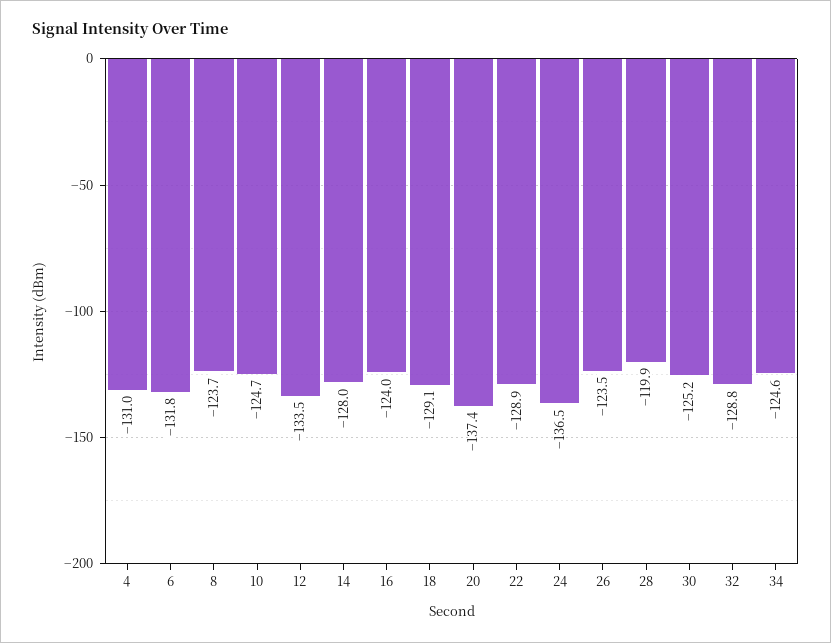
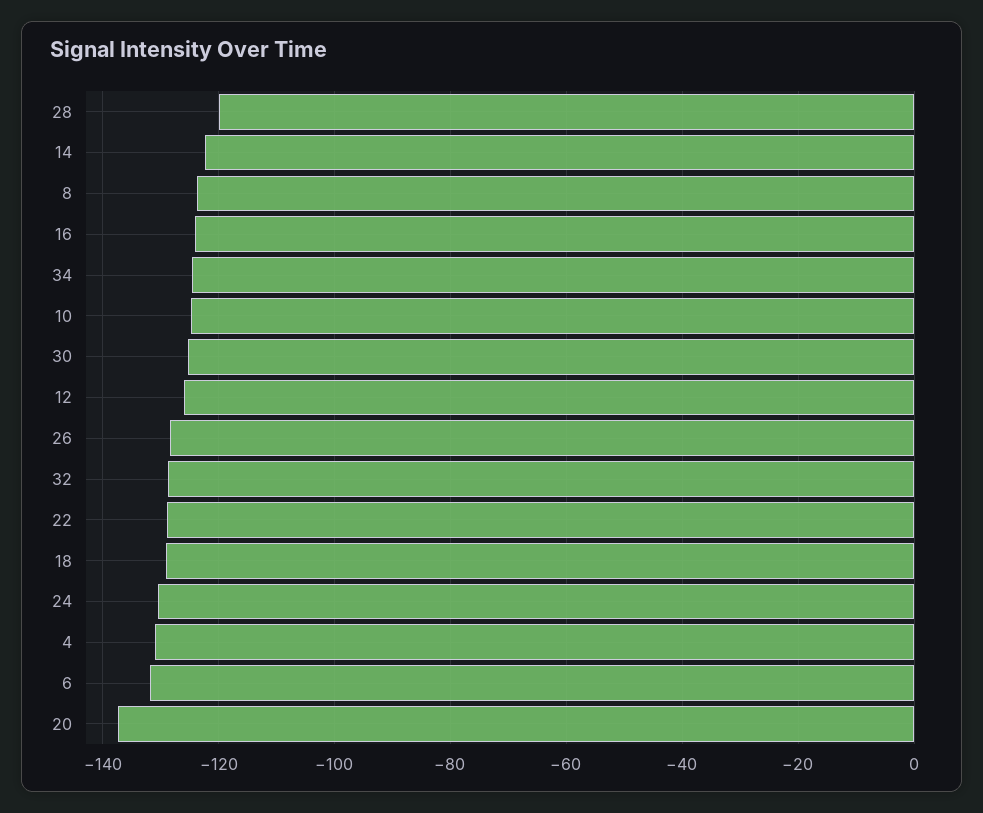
12: -133.5 -> -126
14: -128 -> -122
24: -136.5 -> -130
26: -123.5 -> -128

